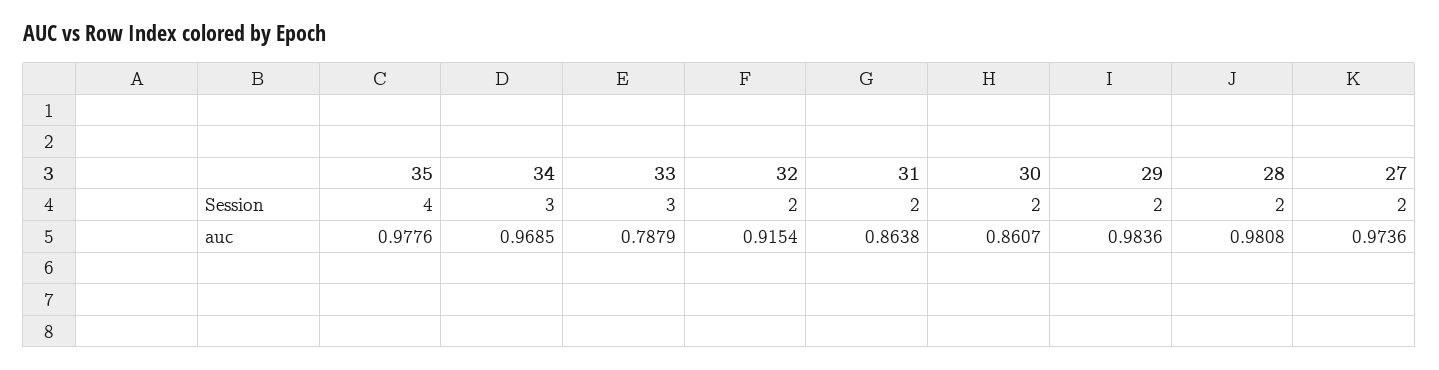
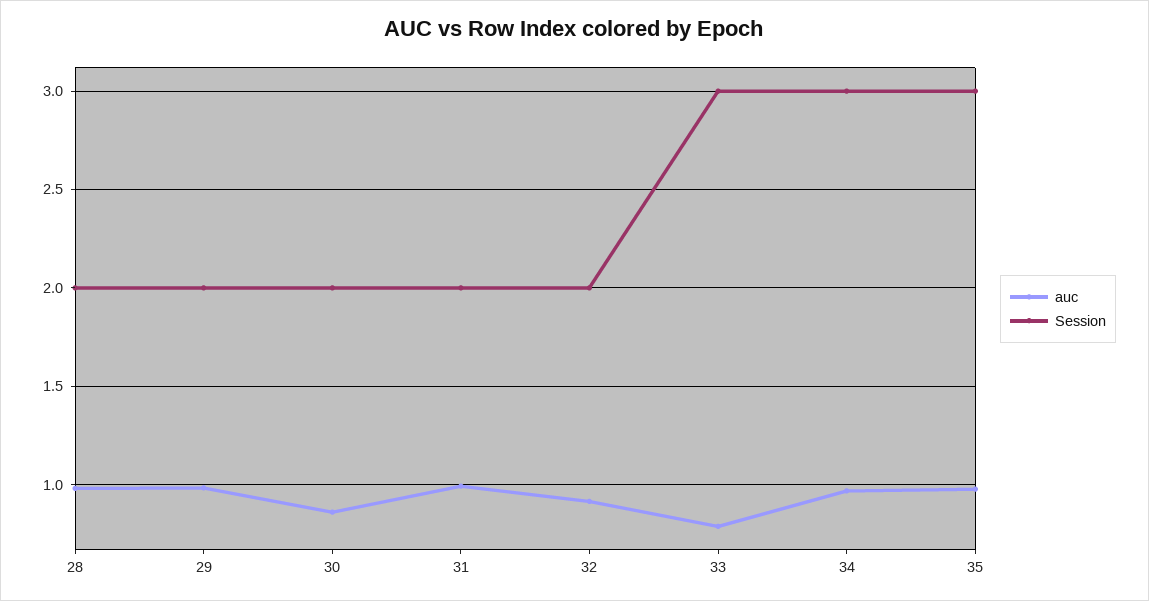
Session, 35: 4 -> 3
Session, 27: 2 -> none
auc, 31: 0.8638 -> 1
auc, 27: 0.9736 -> none

